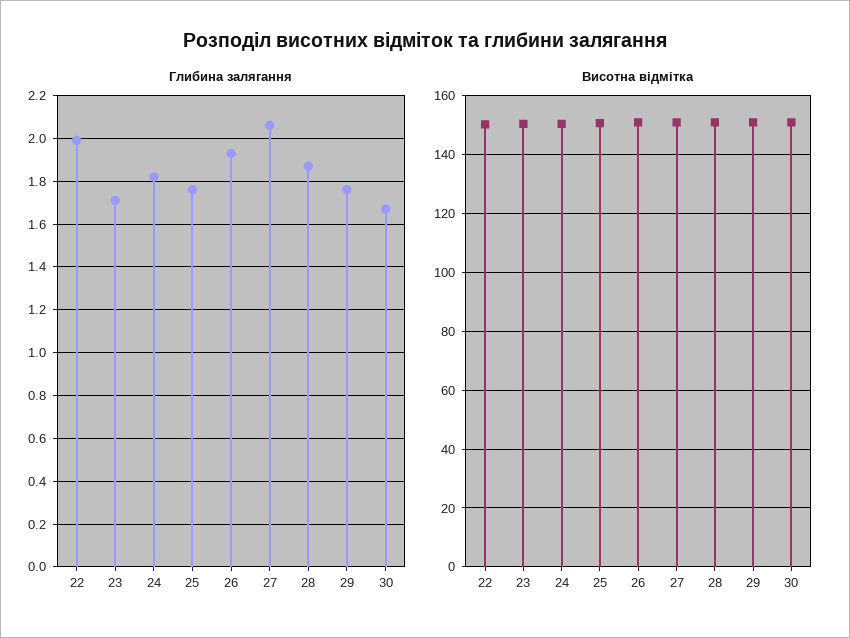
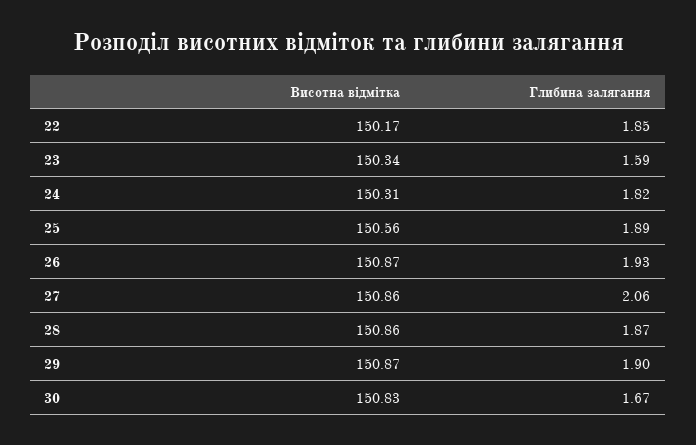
Глибина залягання, 22: 2 -> 1.85
Глибина залягання, 23: 1.7 -> 1.59
Глибина залягання, 25: 1.75 -> 1.89
Глибина залягання, 29: 1.75 -> 1.9

